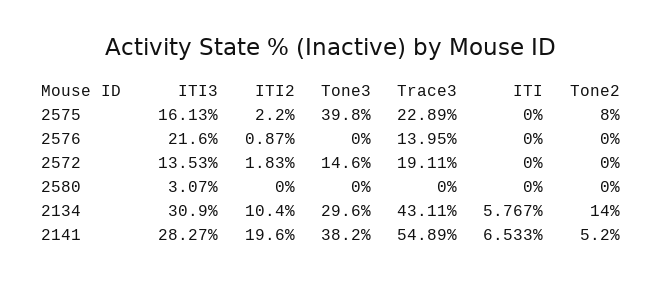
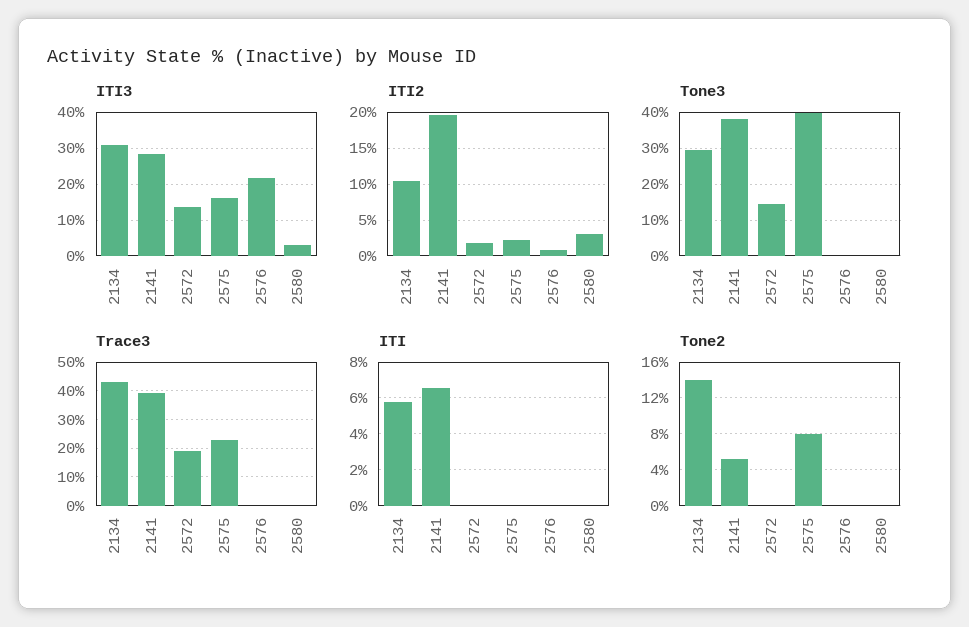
Trace3, 2576: 13.95 -> 0
ITI2, 2580: 0 -> 3
Trace3, 2141: 54.89 -> 40

